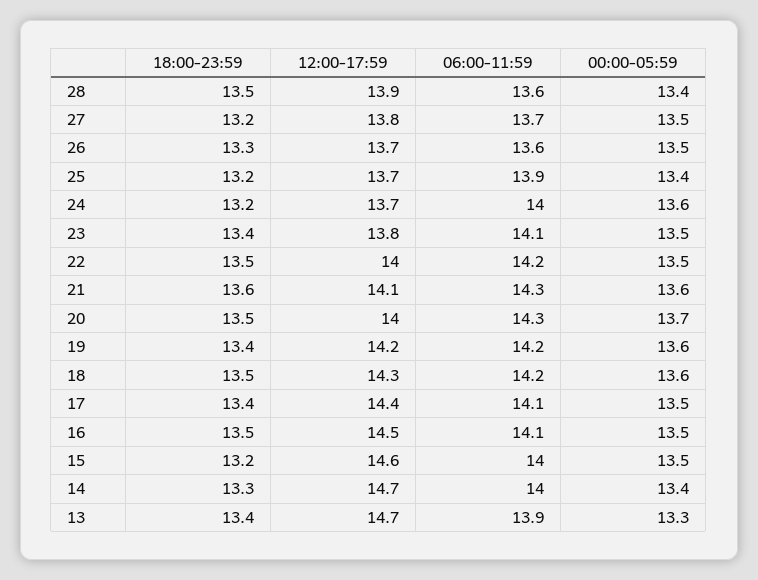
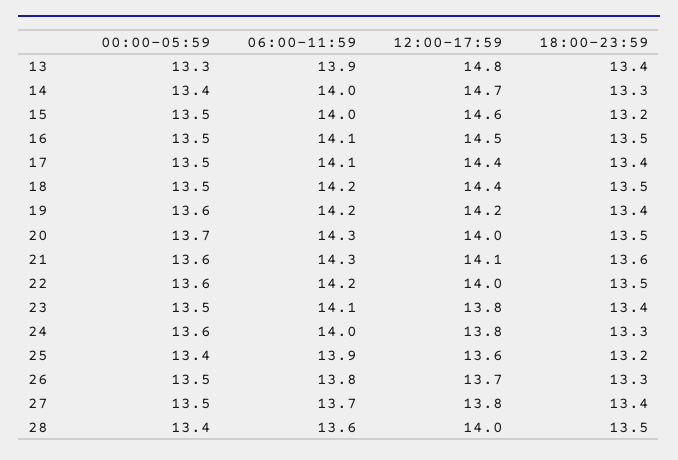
12:00-17:59, 28: 13.9 -> 14
18:00-23:59, 27: 13.2 -> 13.4
06:00-11:59, 26: 13.6 -> 13.8
12:00-17:59, 25: 13.7 -> 13.6
18:00-23:59, 24: 13.2 -> 13.3
12:00-17:59, 24: 13.7 -> 13.8
00:00-05:59, 22: 13.5 -> 13.6
12:00-17:59, 18: 14.3 -> 14.4
00:00-05:59, 18: 13.6 -> 13.5
12:00-17:59, 13: 14.7 -> 14.8

